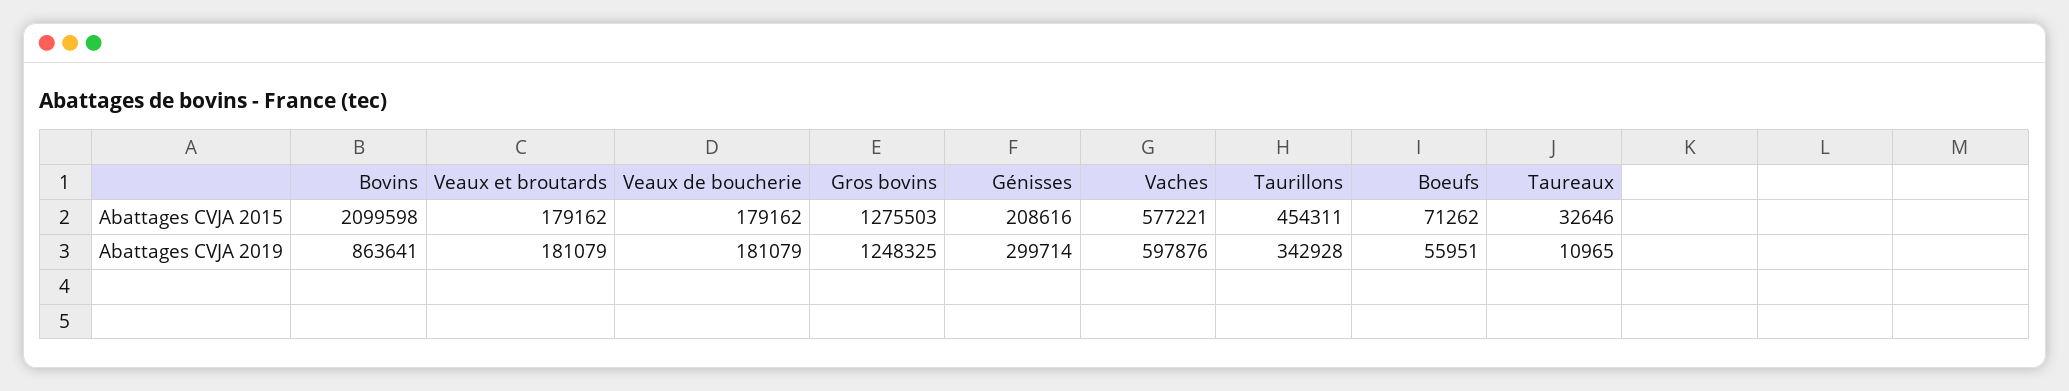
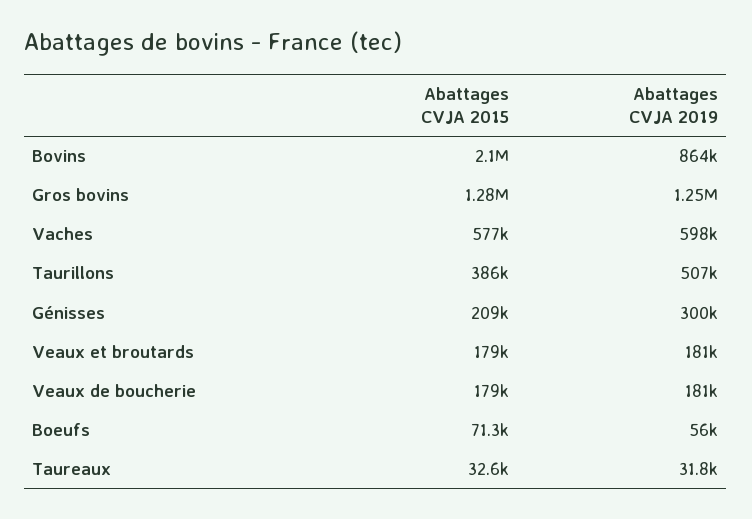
Taurillons, Abattages CVJA 2015: 454311 -> 386000
Taurillons, Abattages CVJA 2019: 342928 -> 507000
Taureaux, Abattages CVJA 2019: 10965 -> 31800

